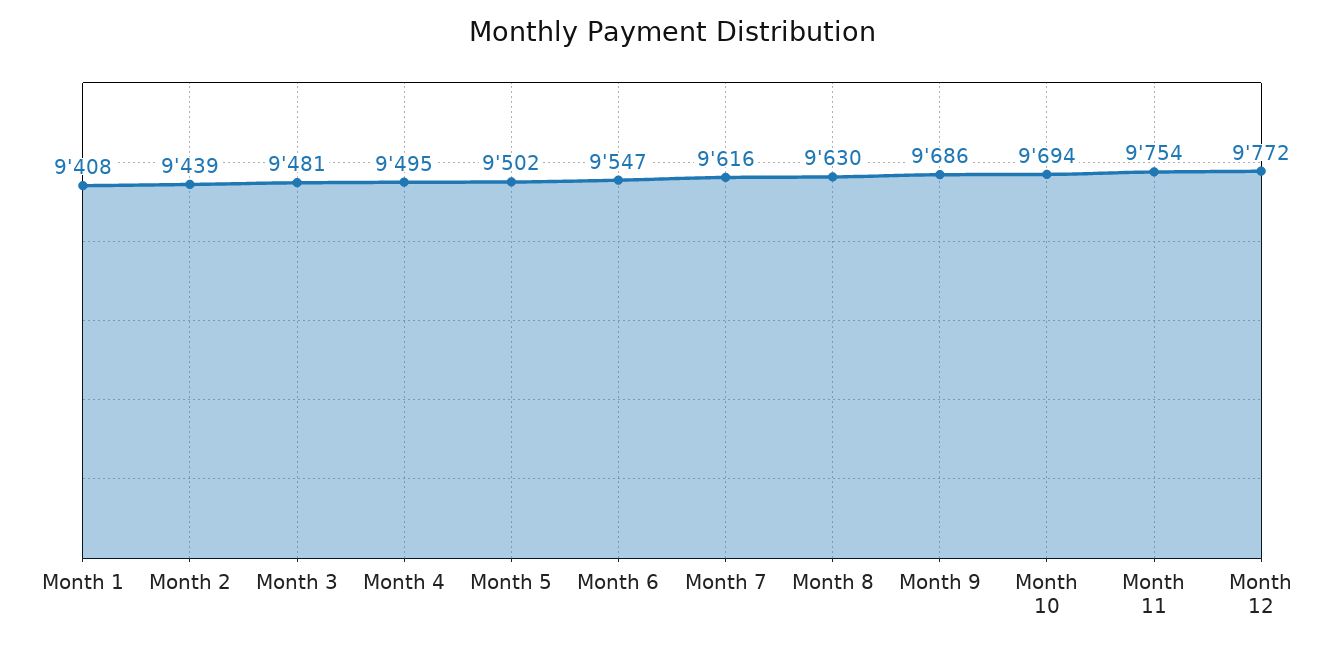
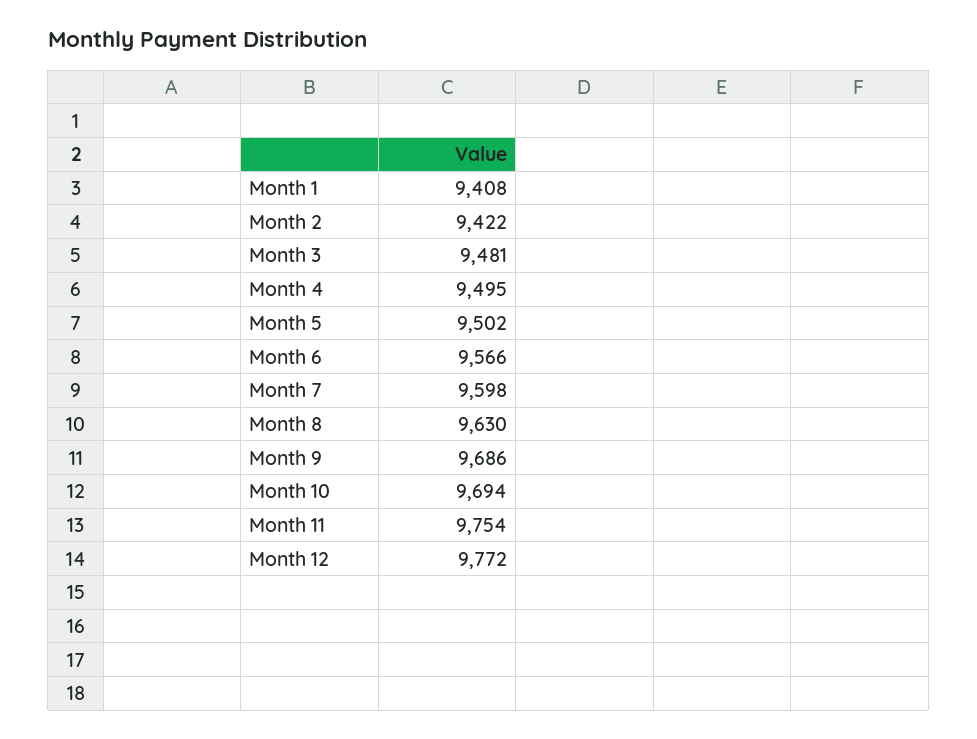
Month 2: 9439 -> 9422
Month 6: 9547 -> 9566
Month 7: 9616 -> 9598

